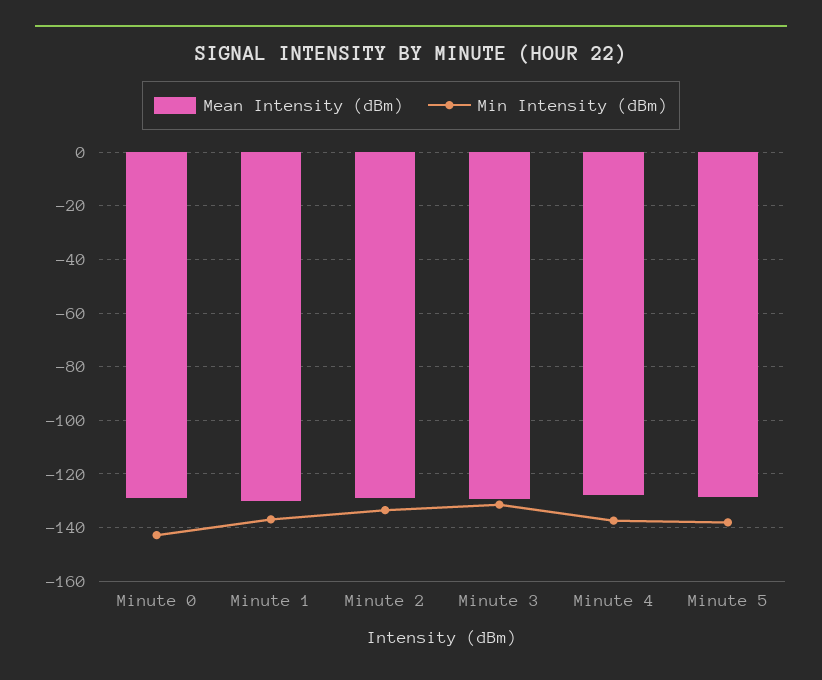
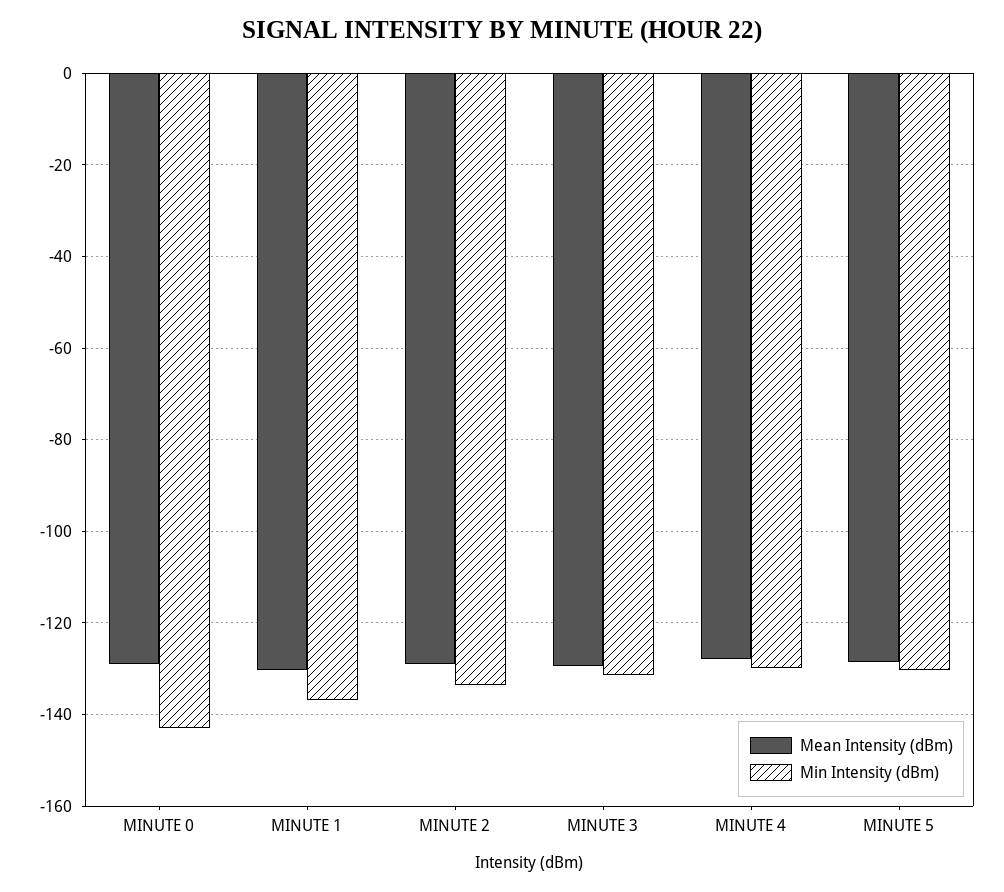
Min Intensity (dBm), Minute 4: -137.5 -> -130
Min Intensity (dBm), Minute 5: -137.5 -> -130

